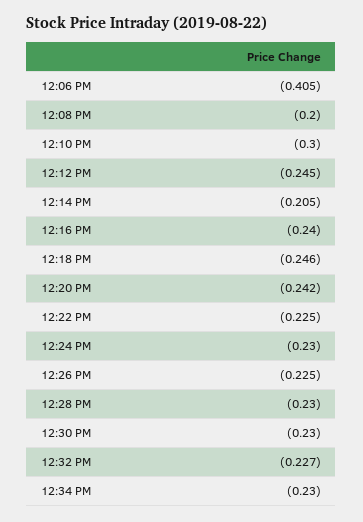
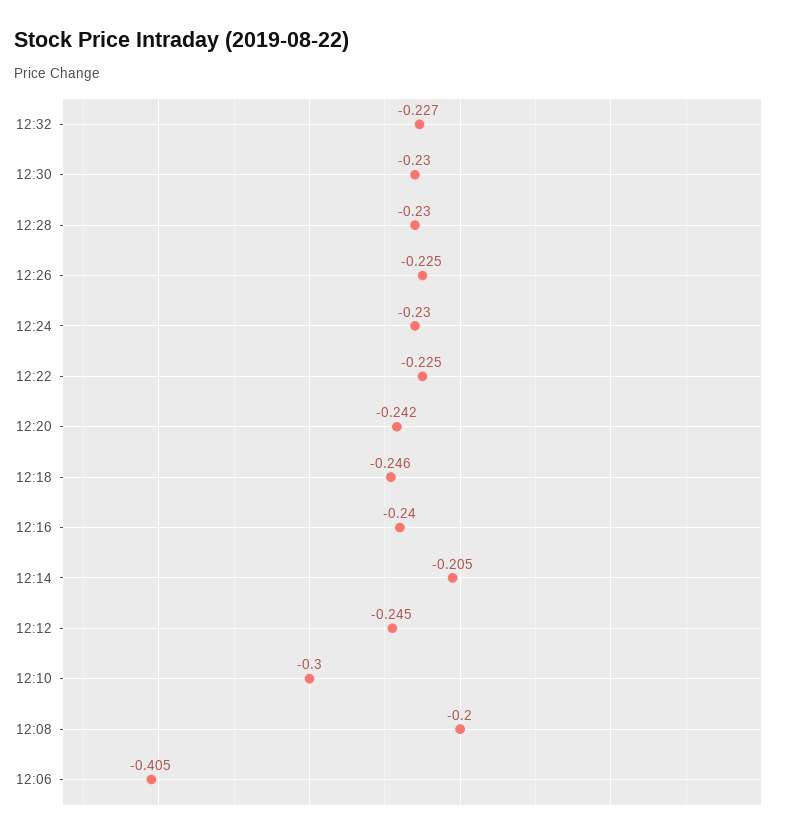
12:34 PM: -0.23 -> none

